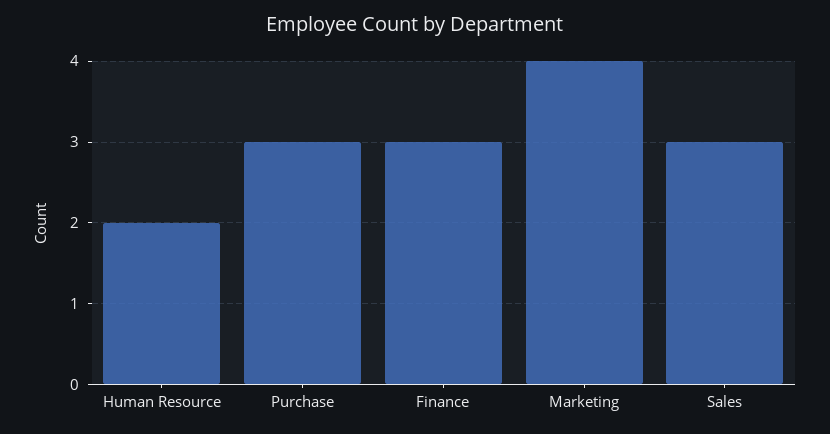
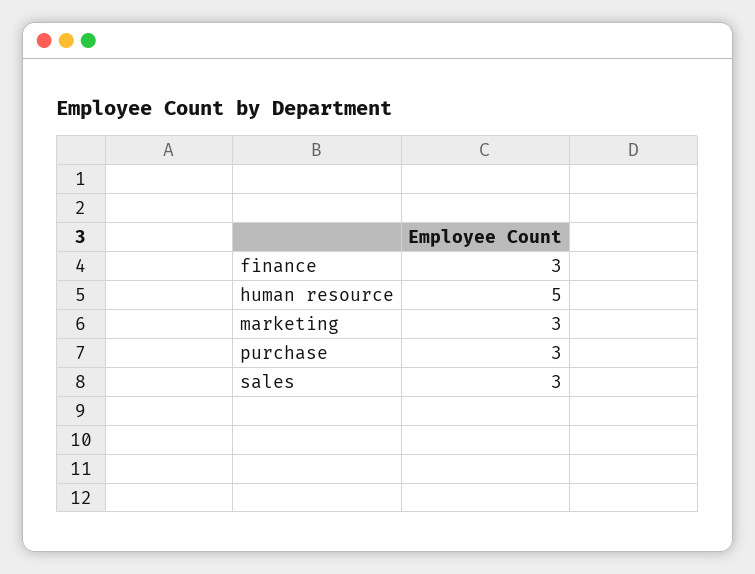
Human Resource: 2 -> 5
Marketing: 4 -> 3

